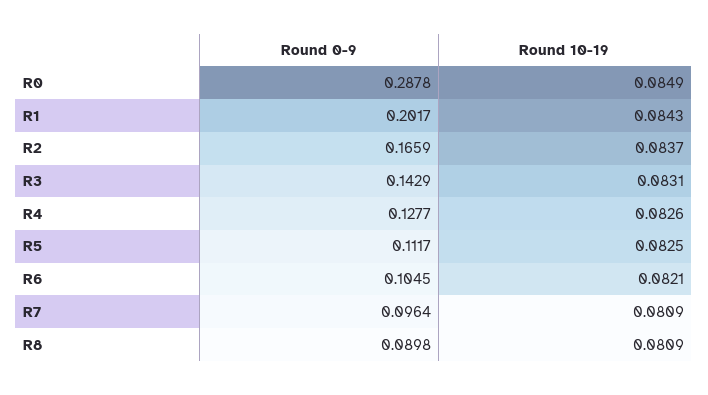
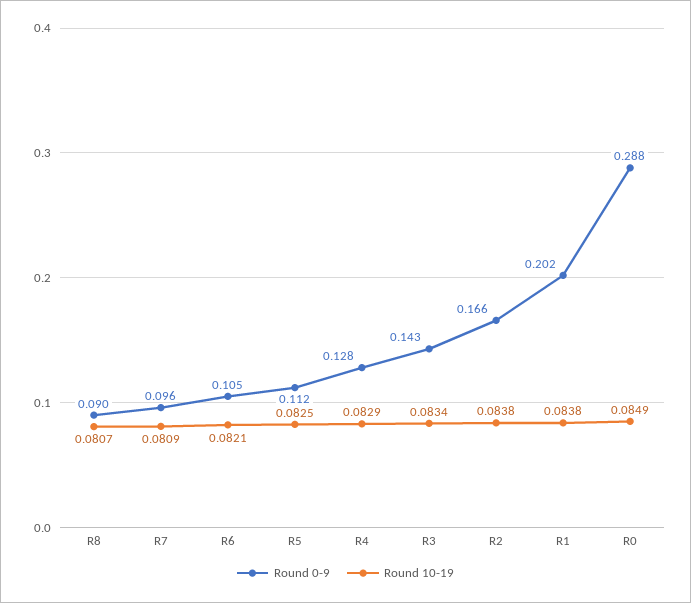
Round 10-19, R1: 0.0843 -> 0.0838
Round 10-19, R2: 0.0837 -> 0.0838
Round 10-19, R3: 0.0831 -> 0.0834
Round 10-19, R4: 0.0826 -> 0.0829
Round 10-19, R8: 0.0809 -> 0.0807

